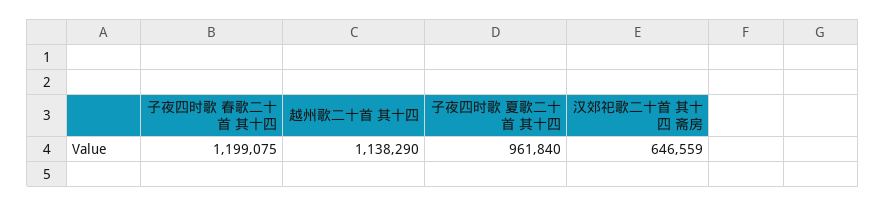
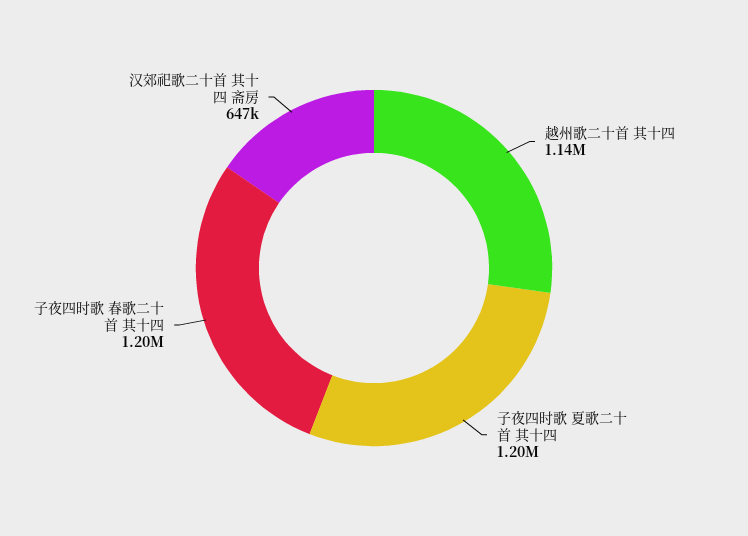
子夜四时歌 夏歌二十首 其十四: 961840 -> 1200000

